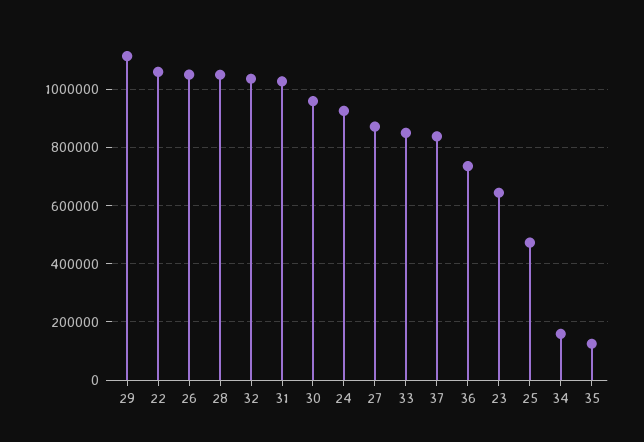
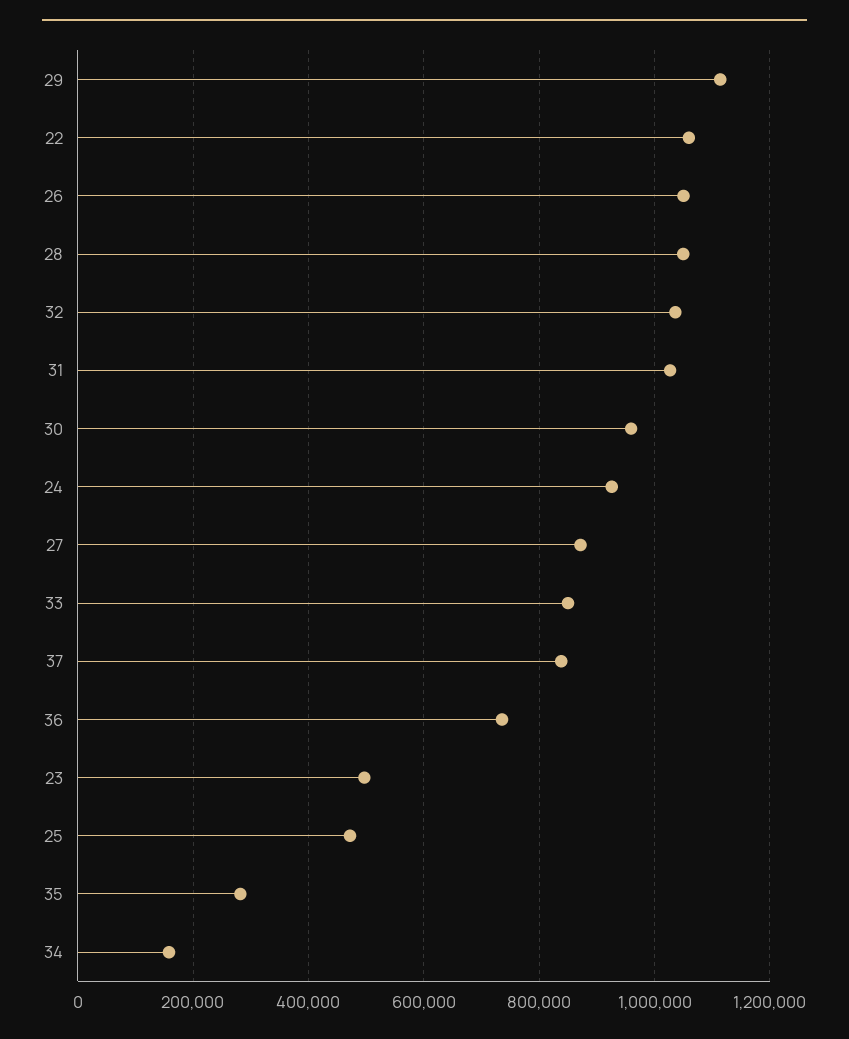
23: 650000 -> 500000
35: 125000 -> 280000

